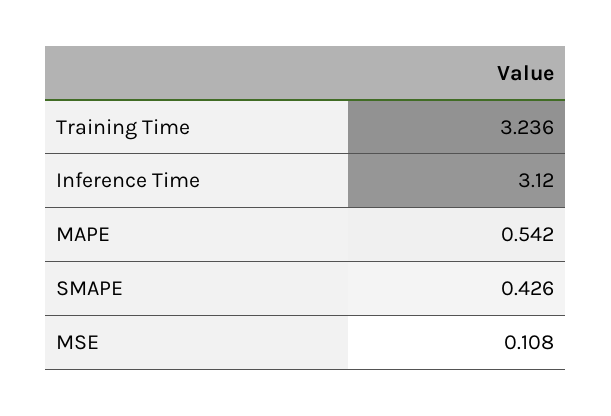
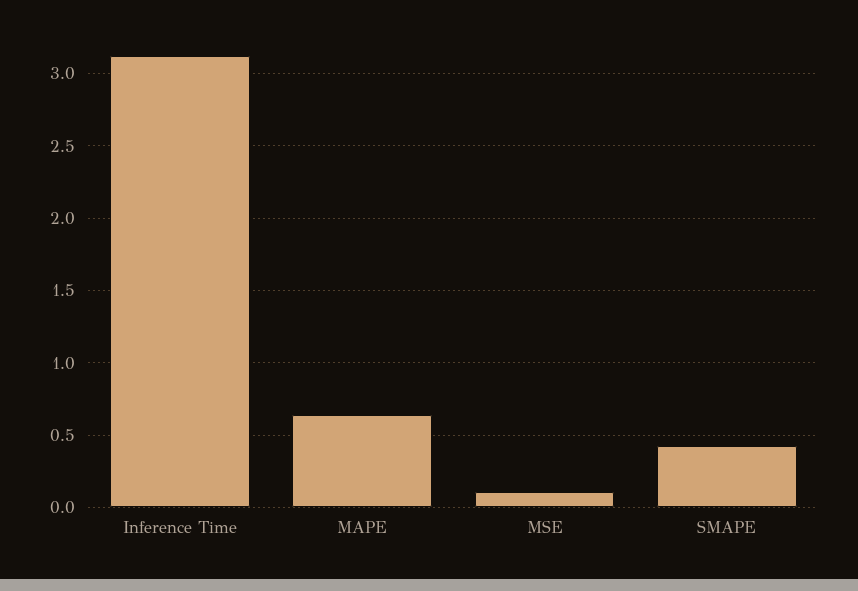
Training Time: 3.236 -> none
MAPE: 0.542 -> 0.65

